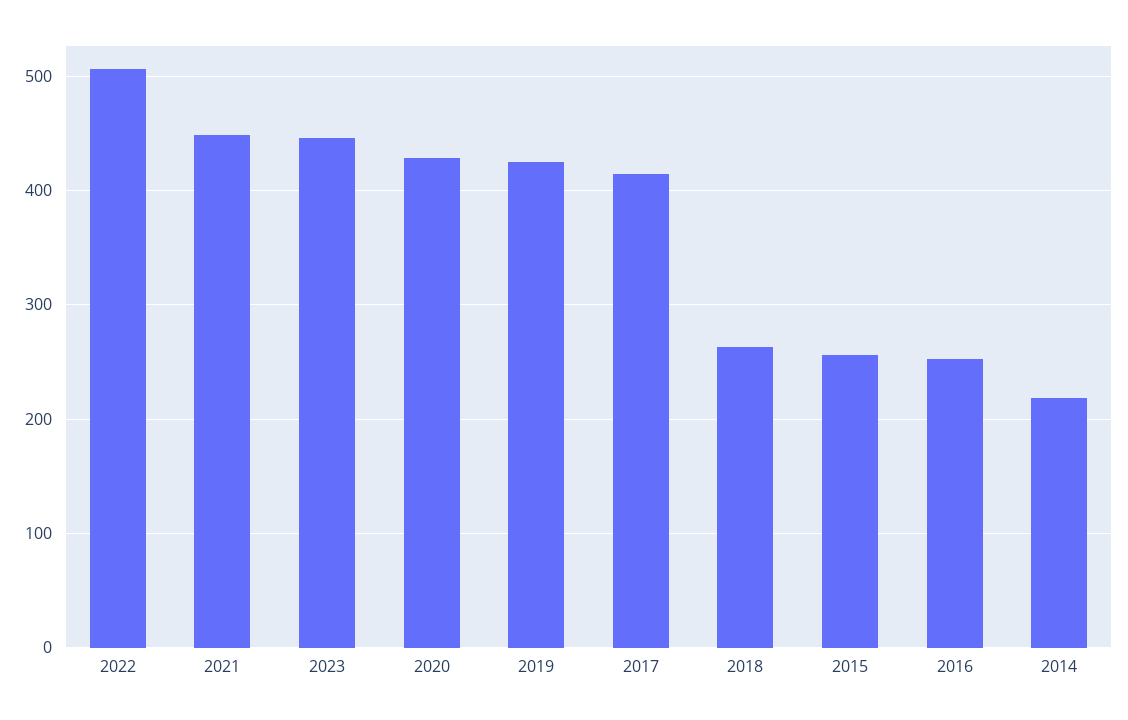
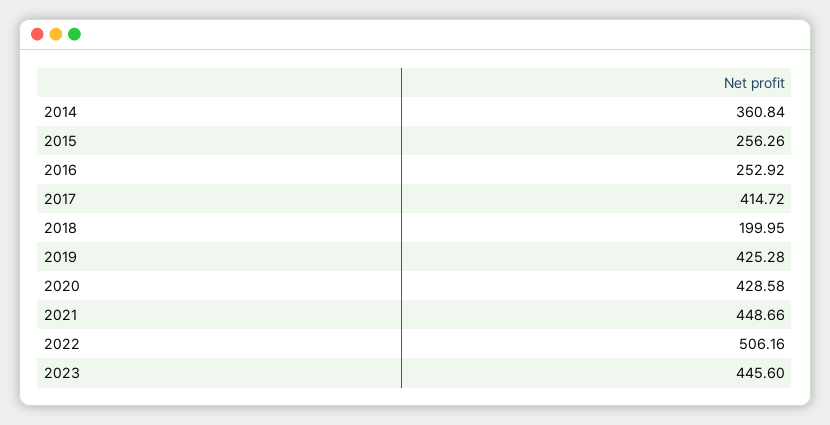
2018: 260 -> 199.95
2014: 220 -> 360.84

